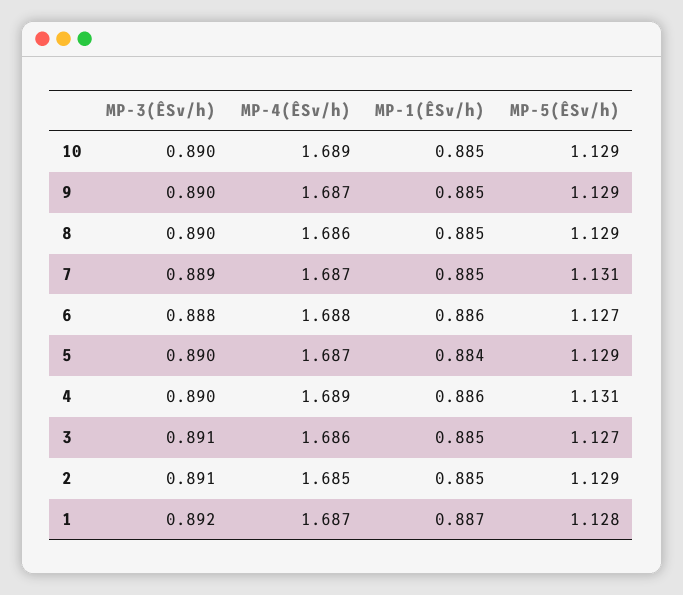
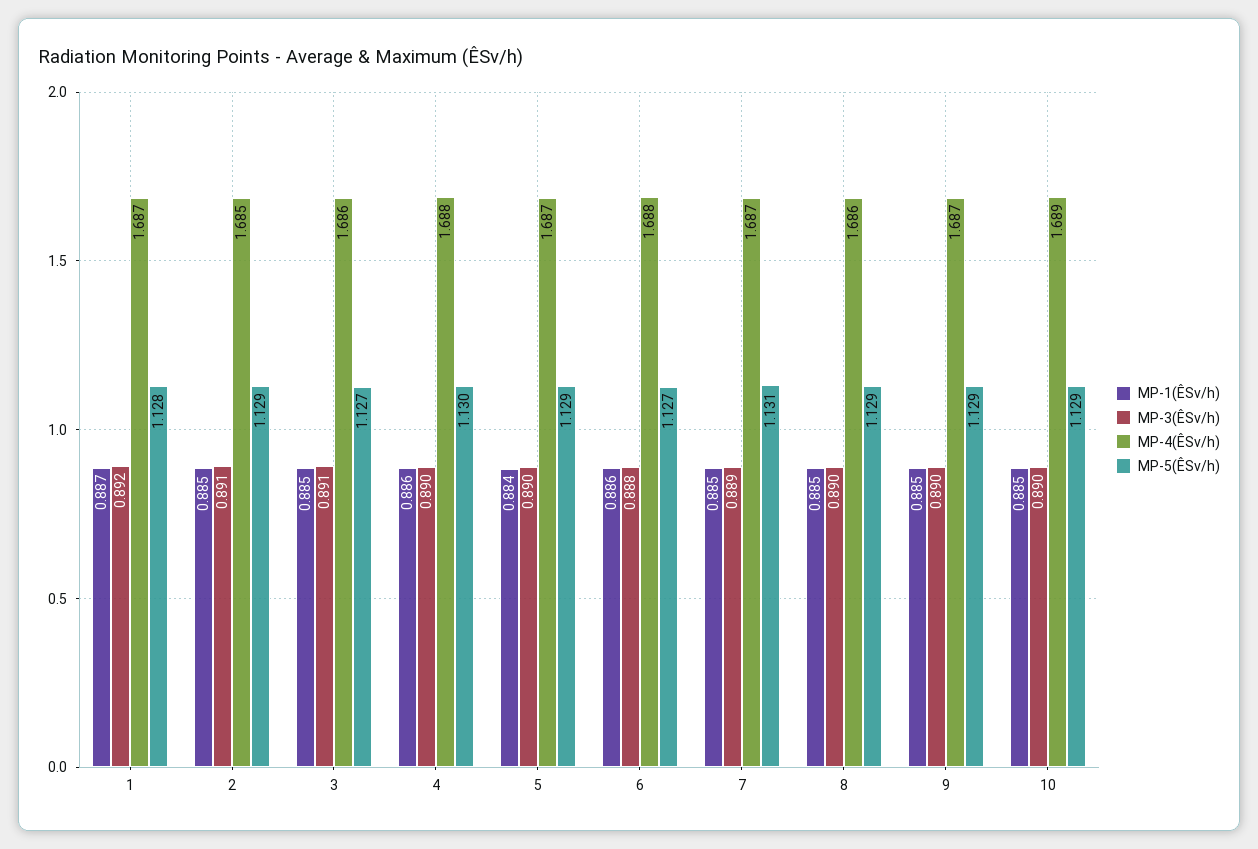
MP-4(ÊSv/h), 4: 1.689 -> 1.688
MP-5(ÊSv/h), 4: 1.131 -> 1.13

